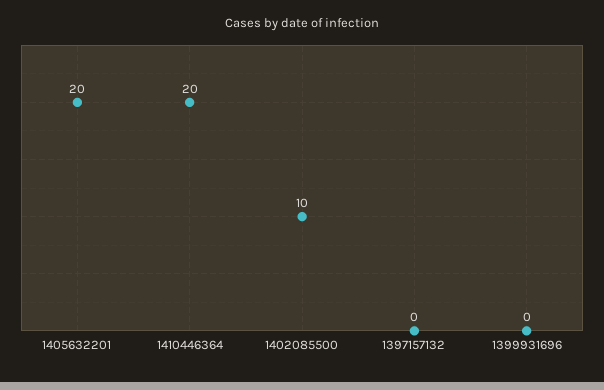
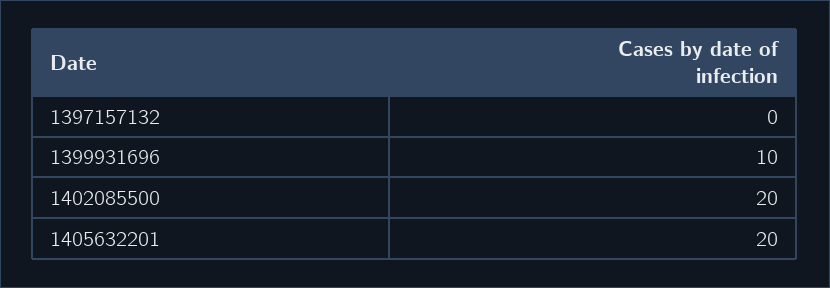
1410446364: 20 -> none
1402085500: 10 -> 20
1399931696: 0 -> 10

